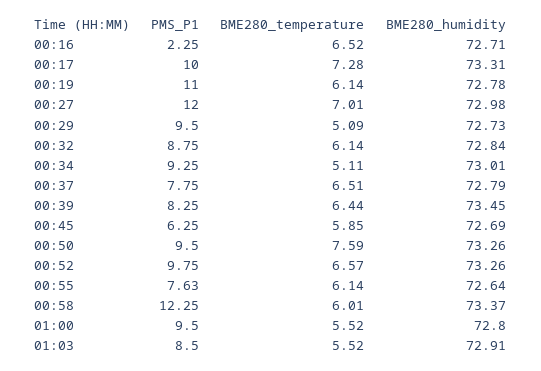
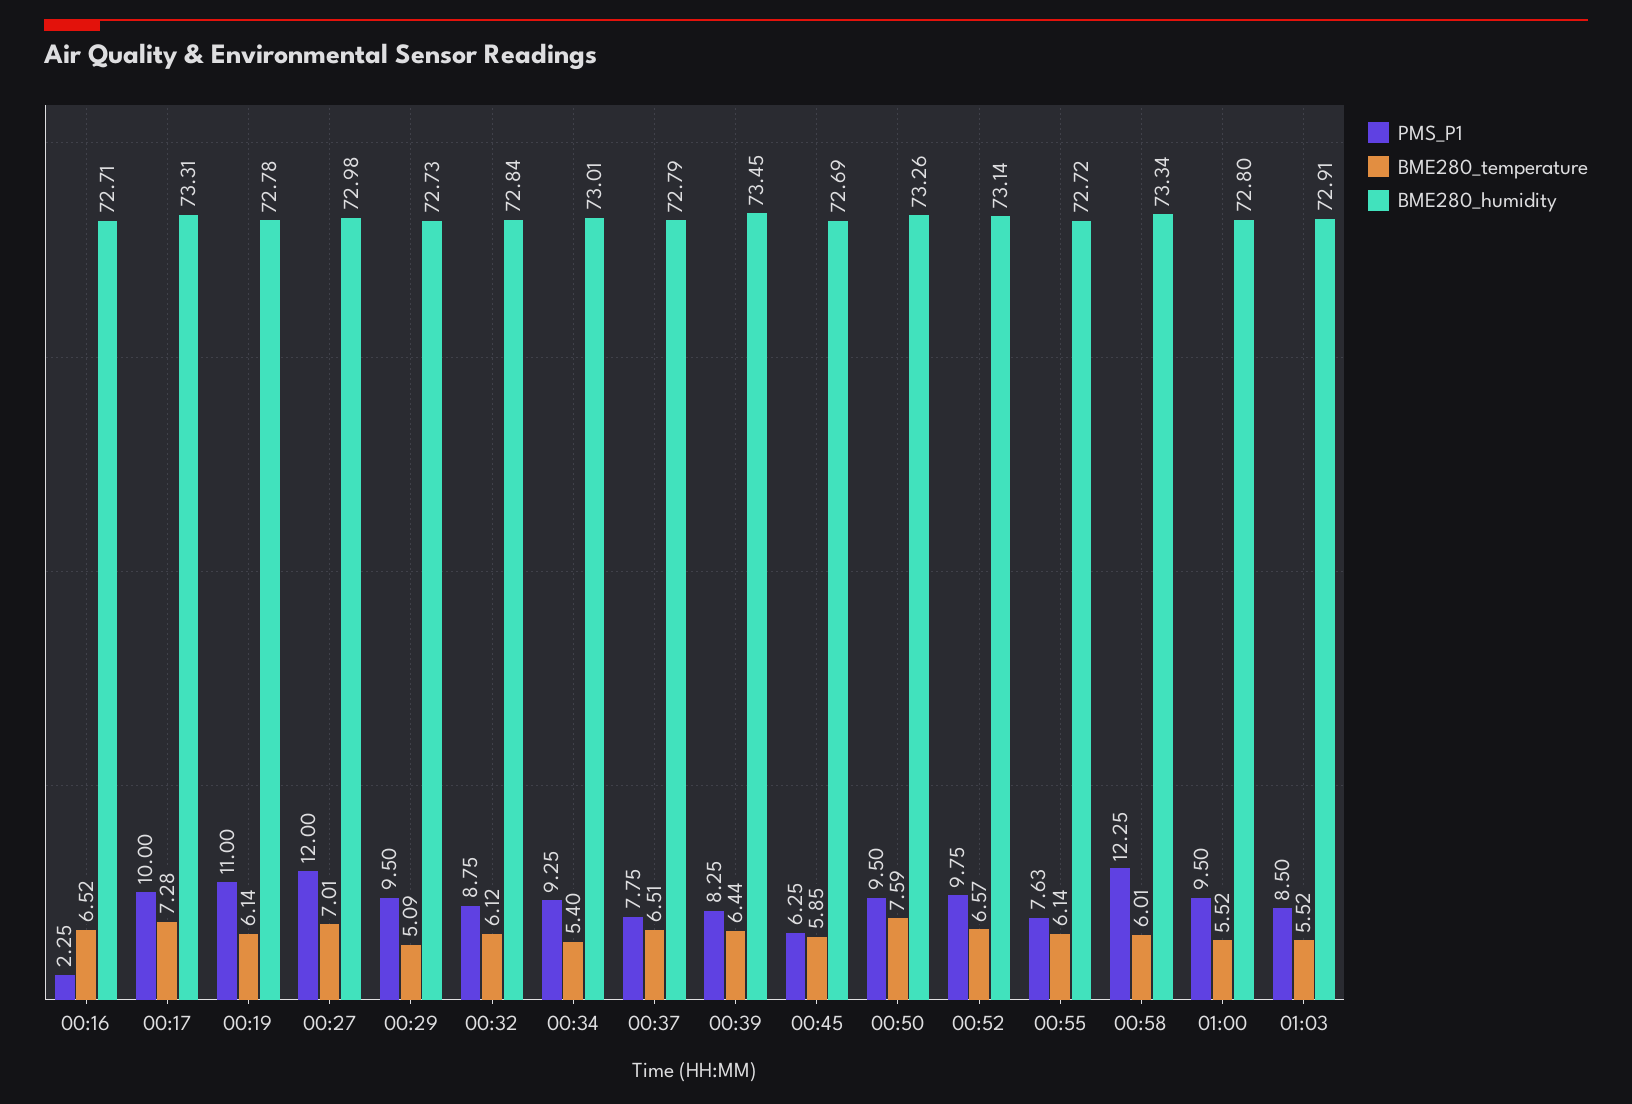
BME280_temperature, 00:32: 6.14 -> 6.12
BME280_temperature, 00:34: 5.11 -> 5.4
BME280_humidity, 00:52: 73.26 -> 73.14
BME280_humidity, 00:55: 72.64 -> 72.72
BME280_humidity, 00:58: 73.37 -> 73.34

